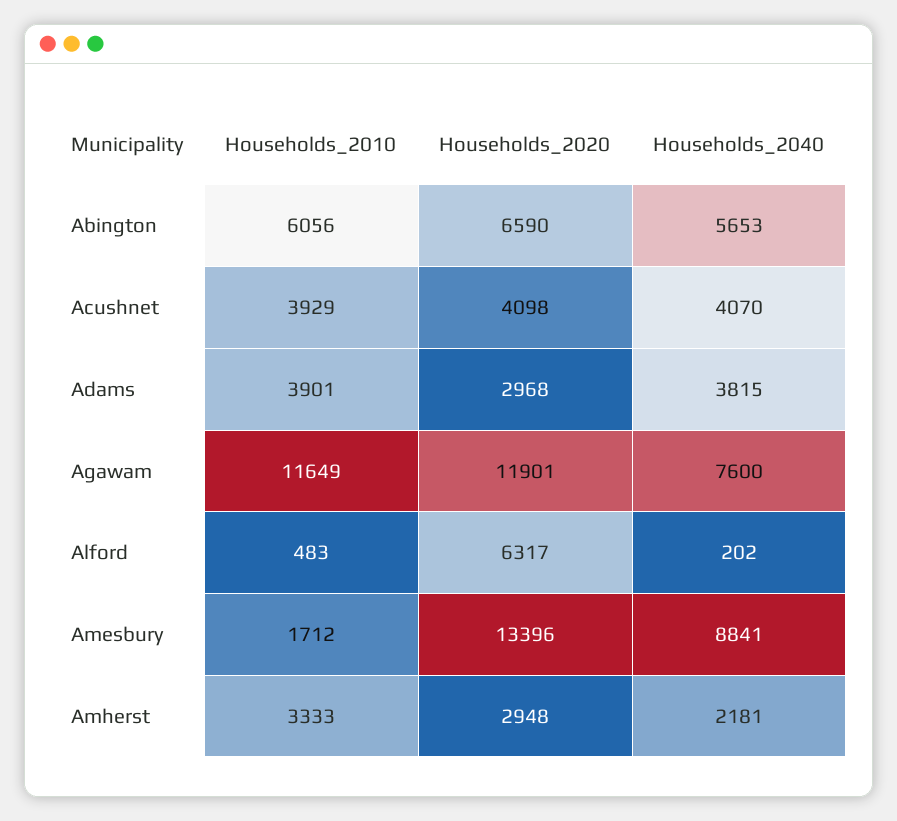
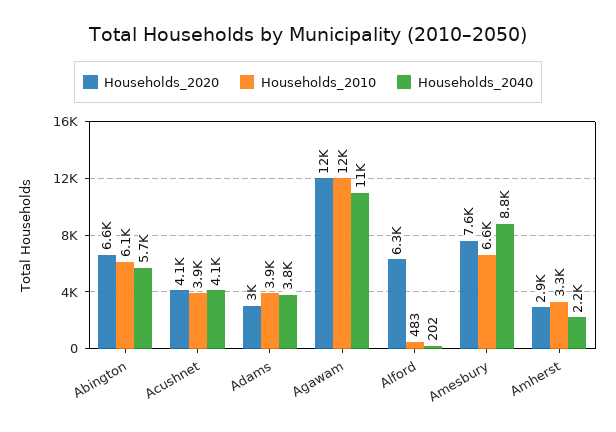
Households_2040, Agawam: 7600 -> 11000
Households_2010, Amesbury: 1712 -> 6600
Households_2020, Amesbury: 13396 -> 7600

